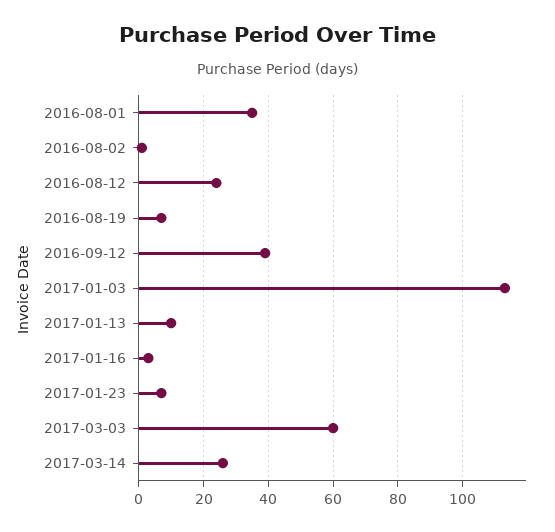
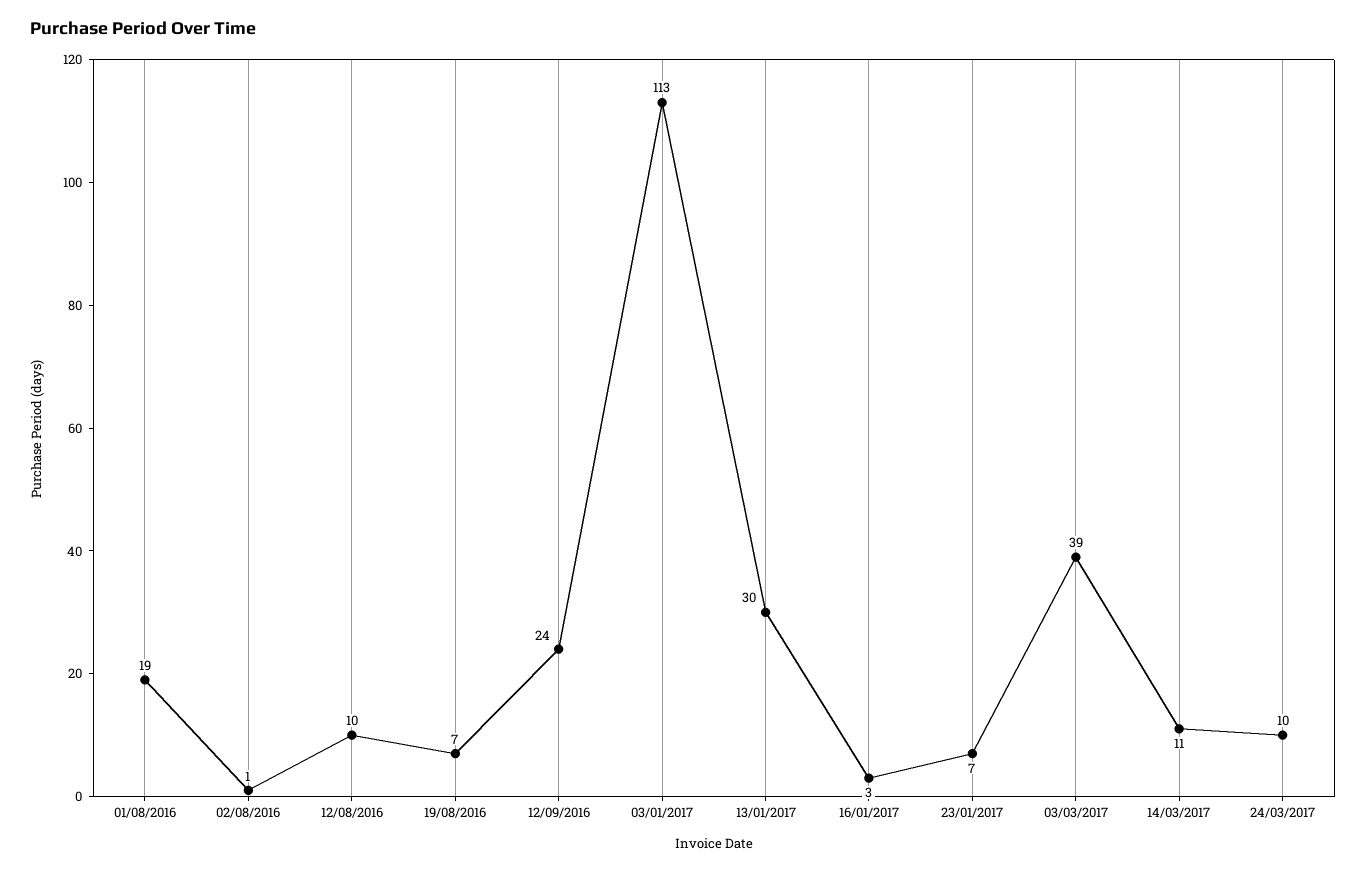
2016-08-01: 35 -> 19
2016-08-12: 25 -> 10
2016-09-12: 40 -> 24
2017-01-13: 10 -> 30
2017-03-03: 60 -> 39
2017-03-14: 25 -> 11
24/03/2017: none -> 10

